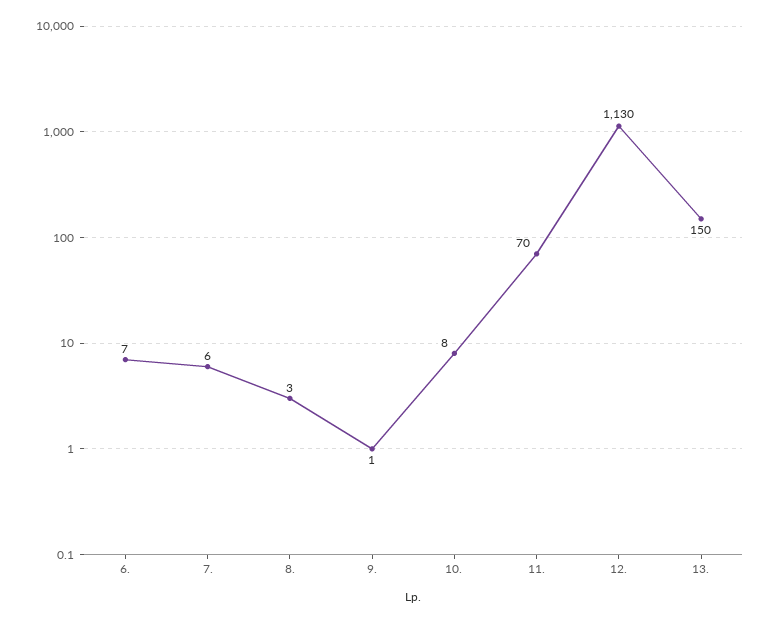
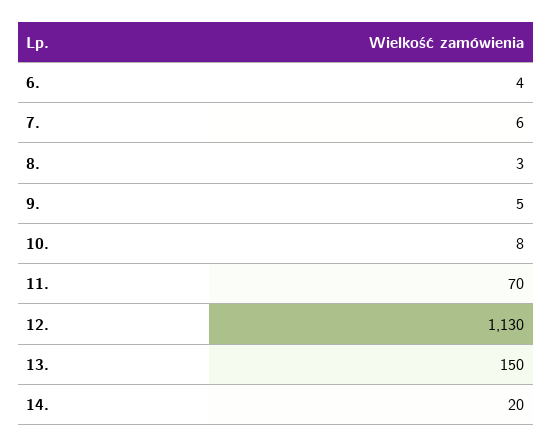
6.: 7 -> 4
9.: 1 -> 5
14.: none -> 20

